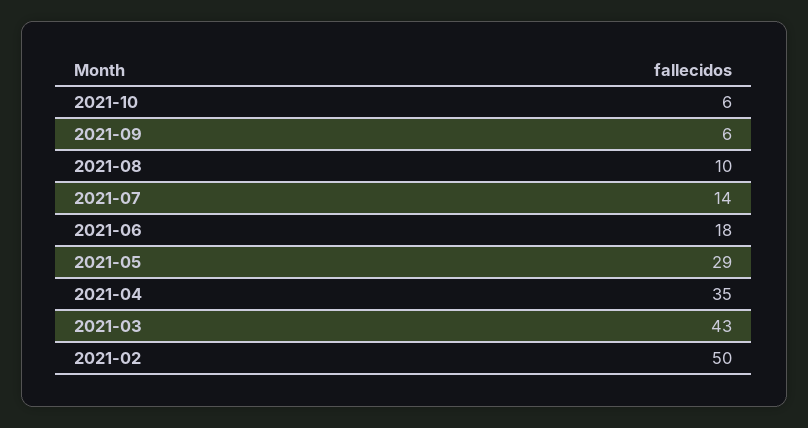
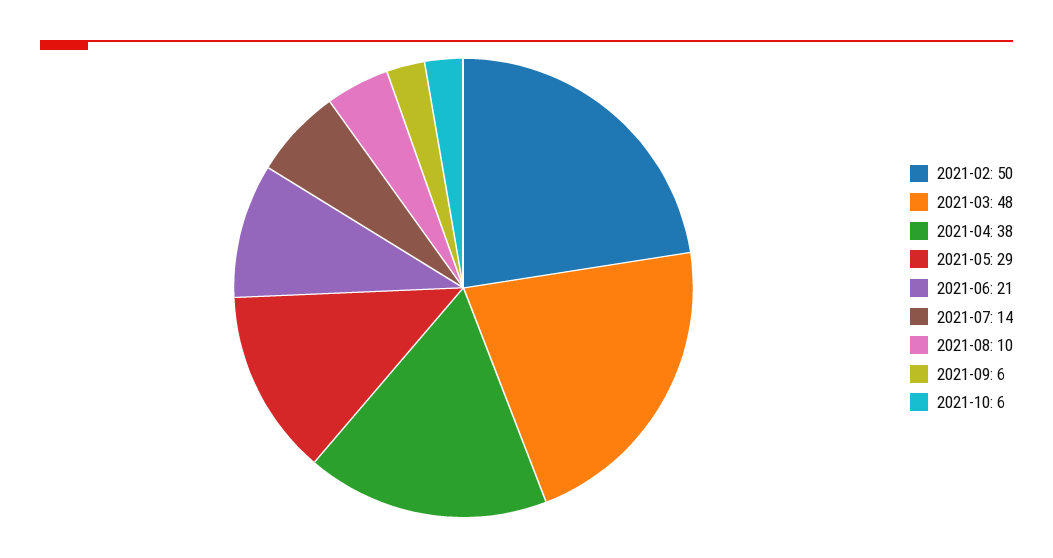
2021-06: 18 -> 21
2021-04: 35 -> 38
2021-03: 43 -> 48

